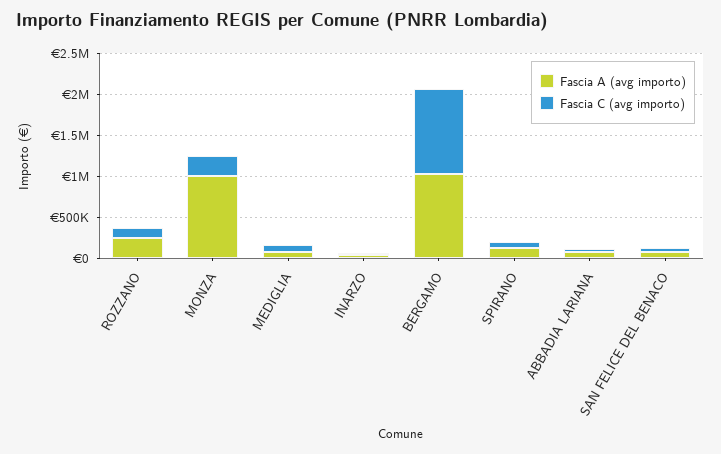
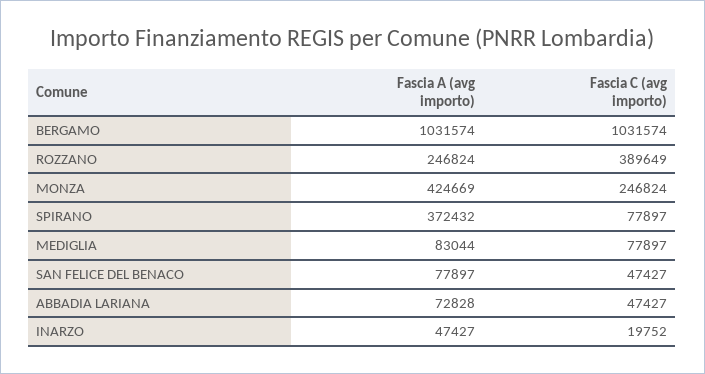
Fascia C (avg importo), ROZZANO: 100000 -> 389649
Fascia A (avg importo), MONZA: 1000000 -> 424669
Fascia A (avg importo), SPIRANO: 100000 -> 372432

